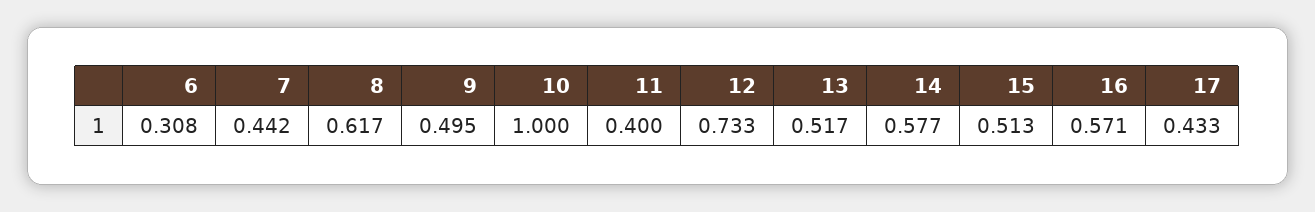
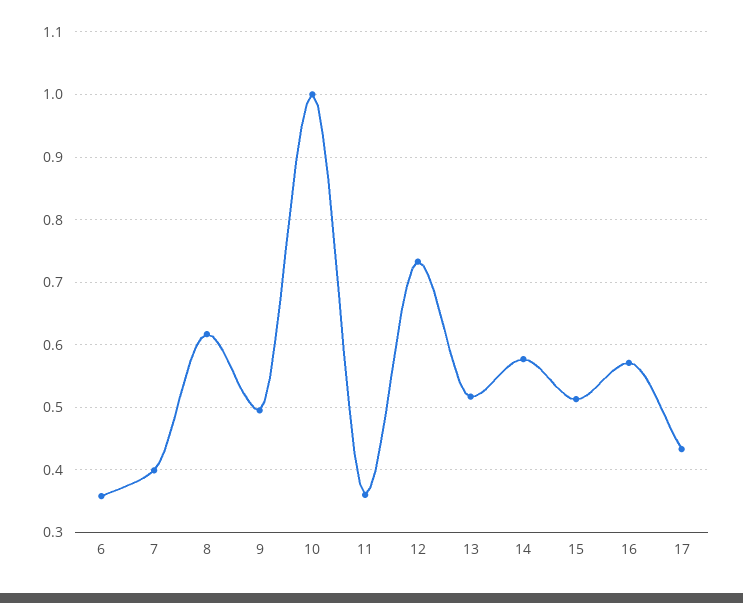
6: 0.308 -> 0.36
7: 0.442 -> 0.4
11: 0.4 -> 0.36

